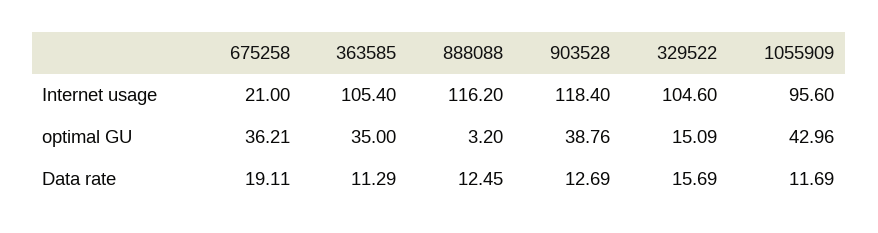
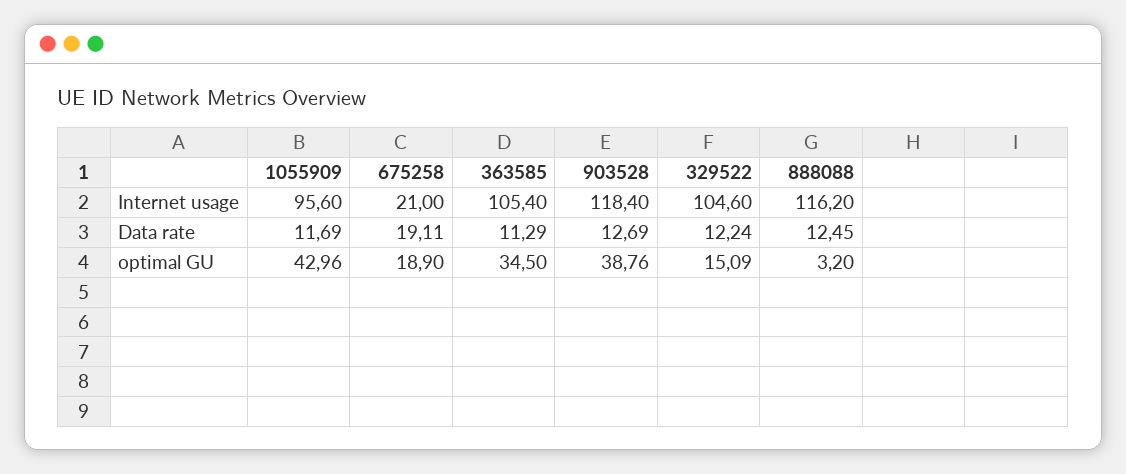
675258, optimal GU: 36.21 -> 18.9
363585, optimal GU: 35 -> 34.5
329522, Data rate: 15.69 -> 12.24

